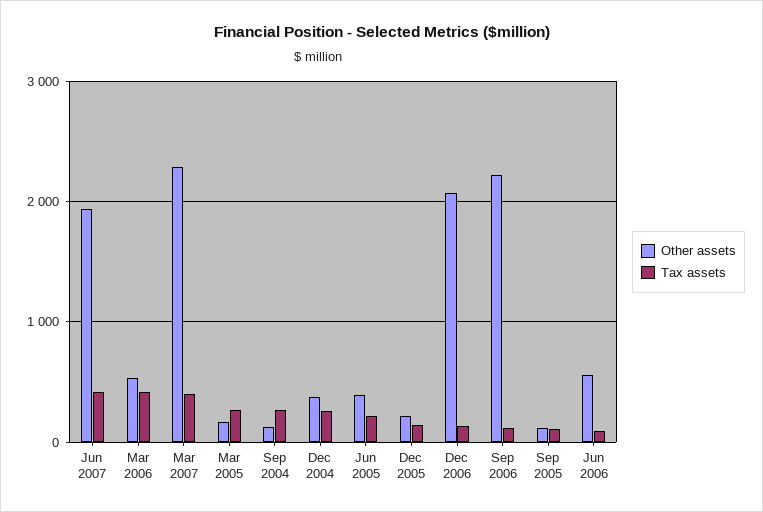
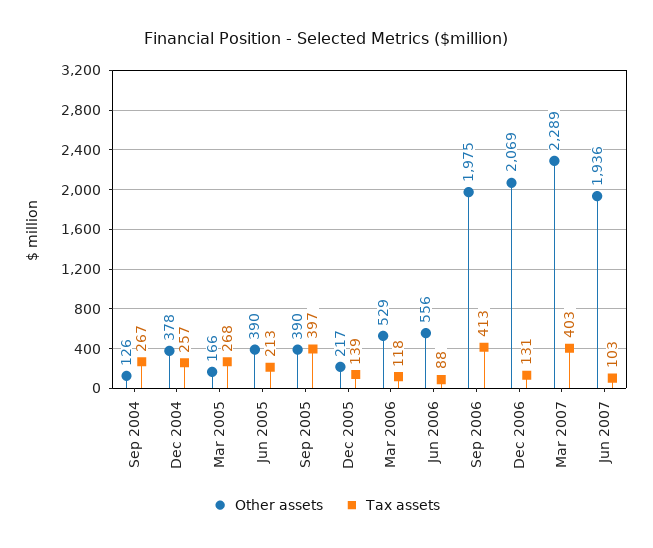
Tax assets, Jun 2007: 400 -> 103
Tax assets, Mar 2006: 400 -> 118
Other assets, Sep 2006: 2200 -> 1975
Tax assets, Sep 2006: 100 -> 413
Other assets, Sep 2005: 100 -> 390
Tax assets, Sep 2005: 100 -> 397

